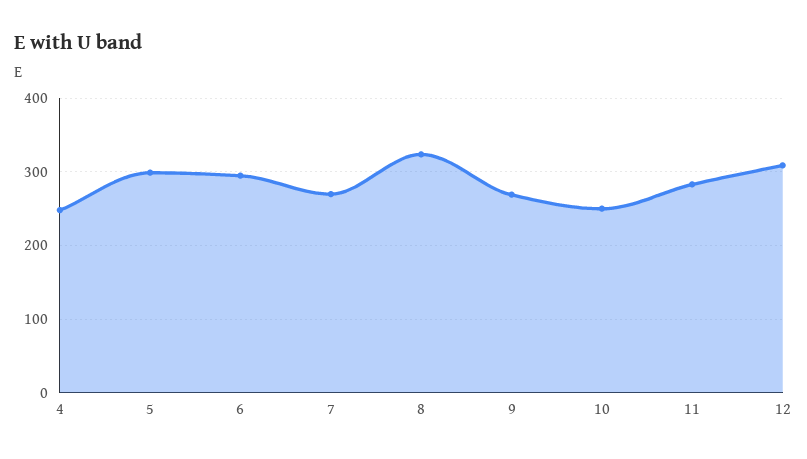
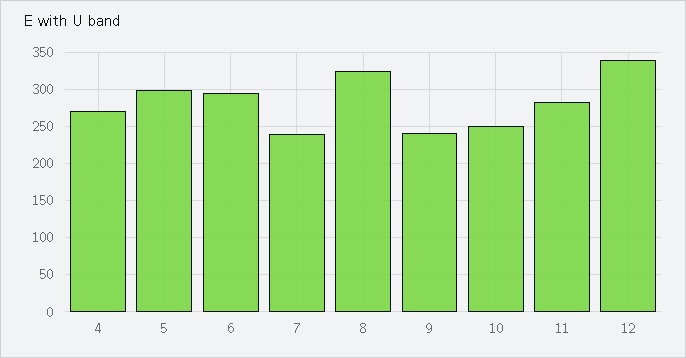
4: 250 -> 270
7: 270 -> 240
9: 270 -> 240
12: 310 -> 340

